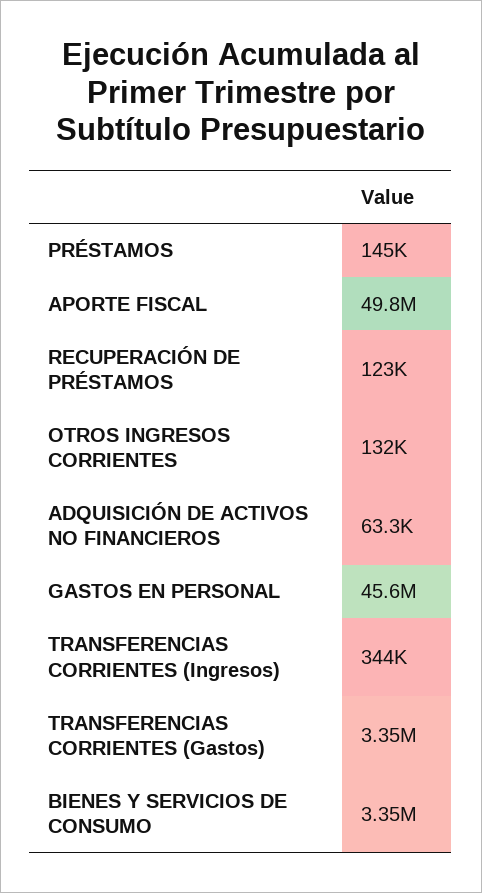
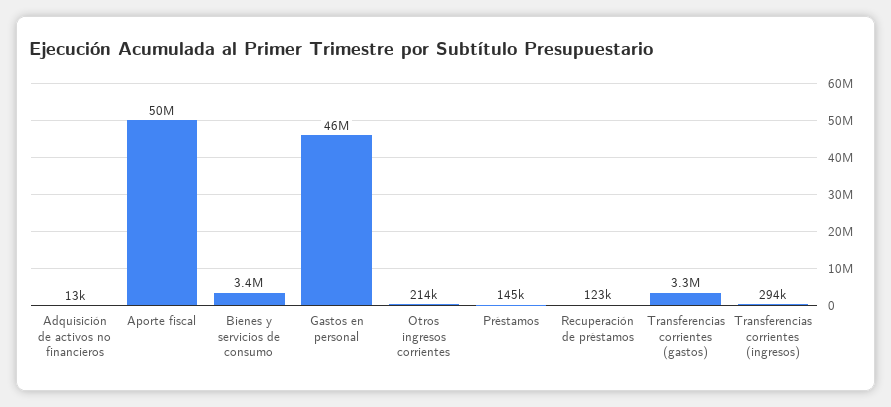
OTROS INGRESOS CORRIENTES: 132000 -> 214000
ADQUISICIÓN DE ACTIVOS NO FINANCIEROS: 63300 -> 13000
TRANSFERENCIAS CORRIENTES (Ingresos): 344000 -> 294000

